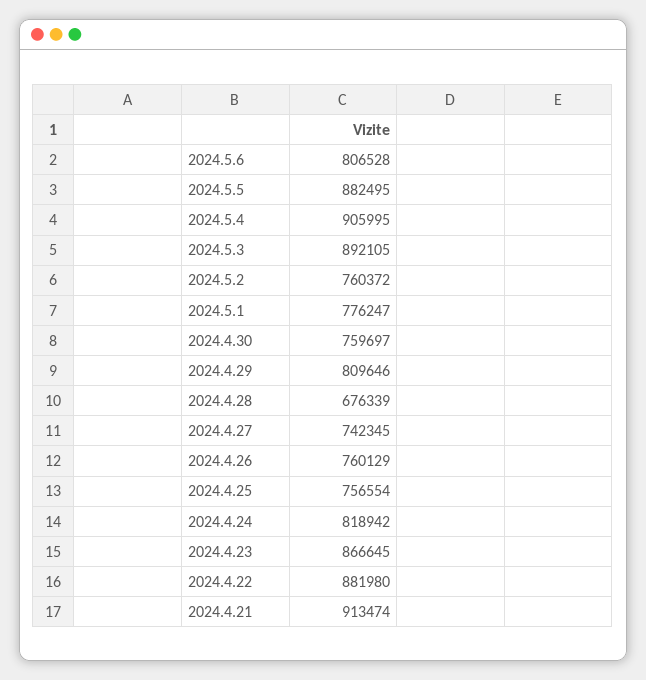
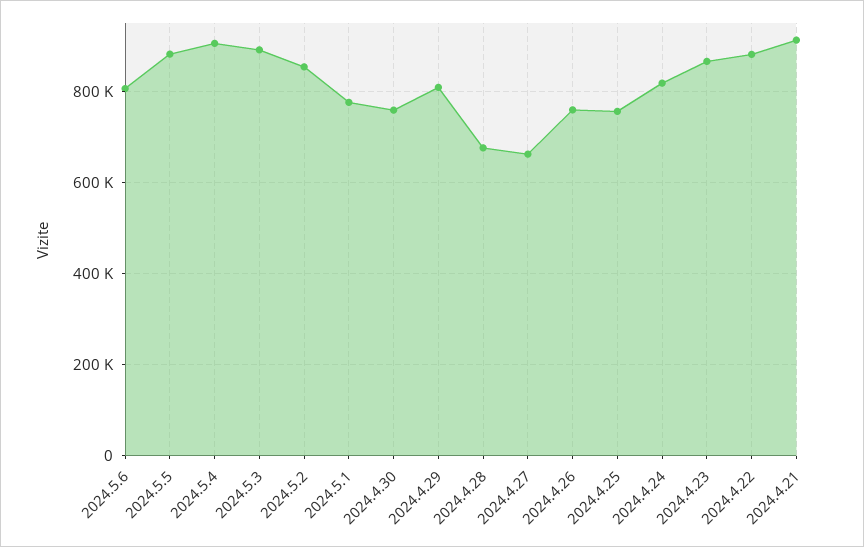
2024.5.2: 760372 -> 860000
2024.4.27: 742345 -> 660000

